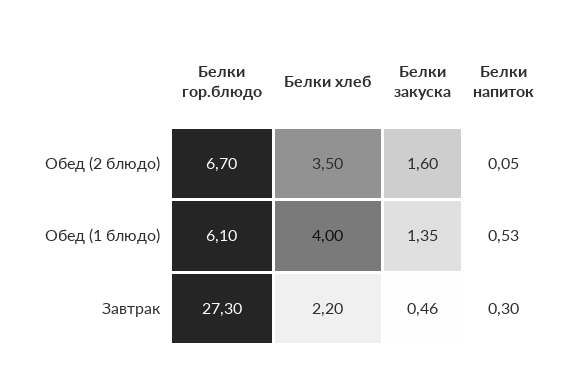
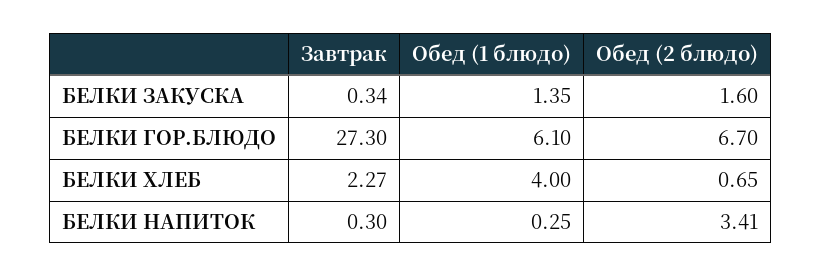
Белки хлеб, Обед (2 блюдо): 3.5 -> 0.65
Белки напиток, Обед (2 блюдо): 0.05 -> 3.41
Белки напиток, Обед (1 блюдо): 0.53 -> 0.25
Белки хлеб, Завтрак: 2.2 -> 2.27
Белки закуска, Завтрак: 0.46 -> 0.34

